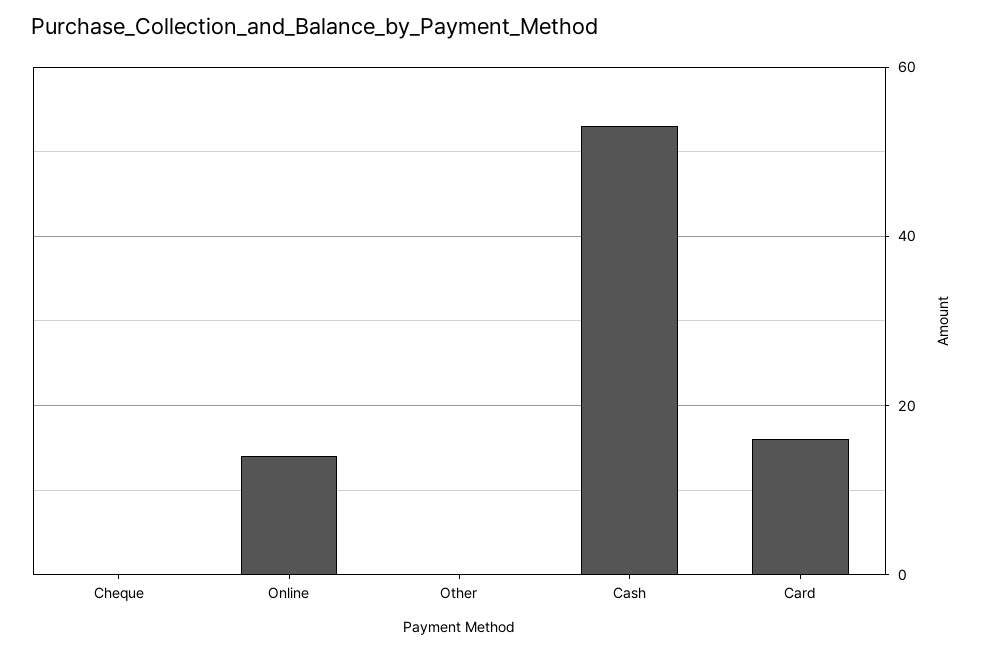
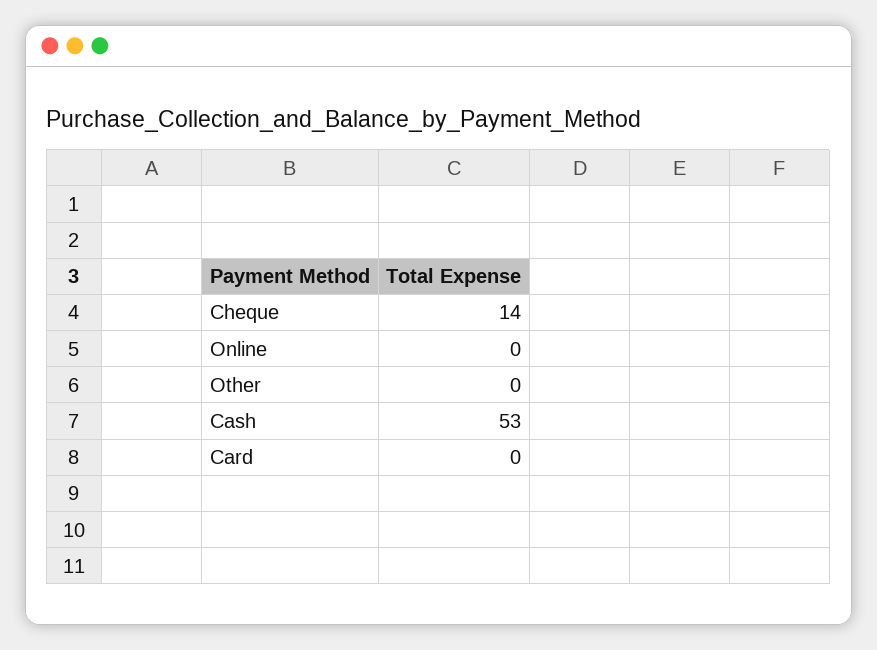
Cheque: 0 -> 14
Online: 15 -> 0
Card: 15 -> 0

